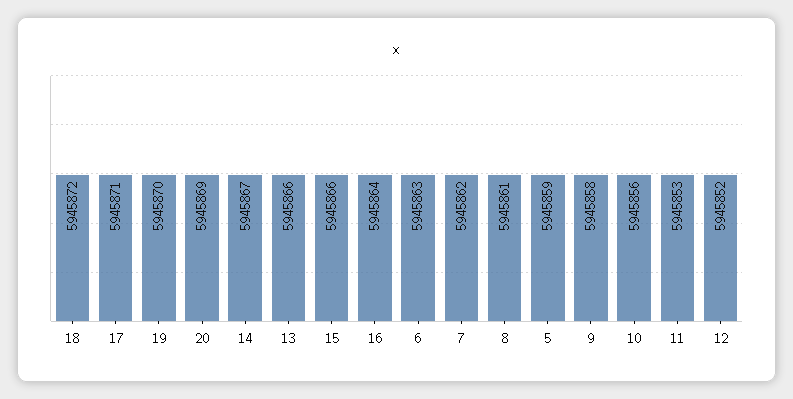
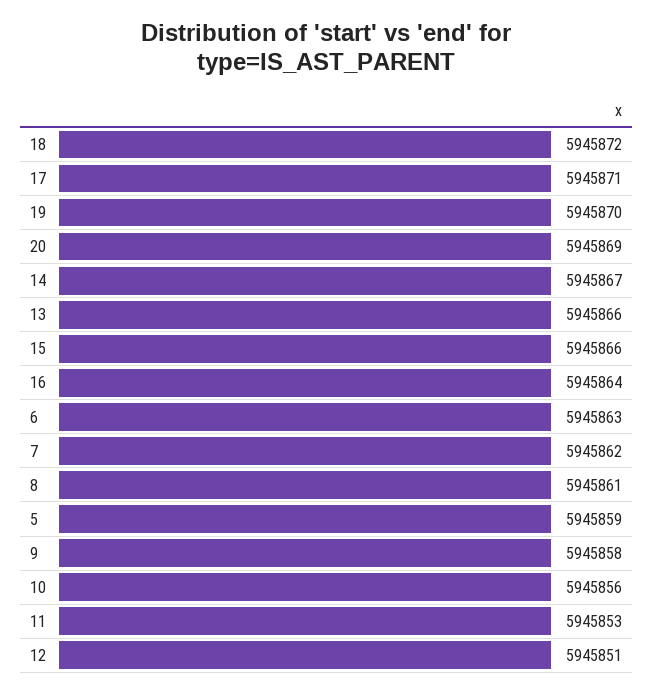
12: 5945852 -> 5945851

